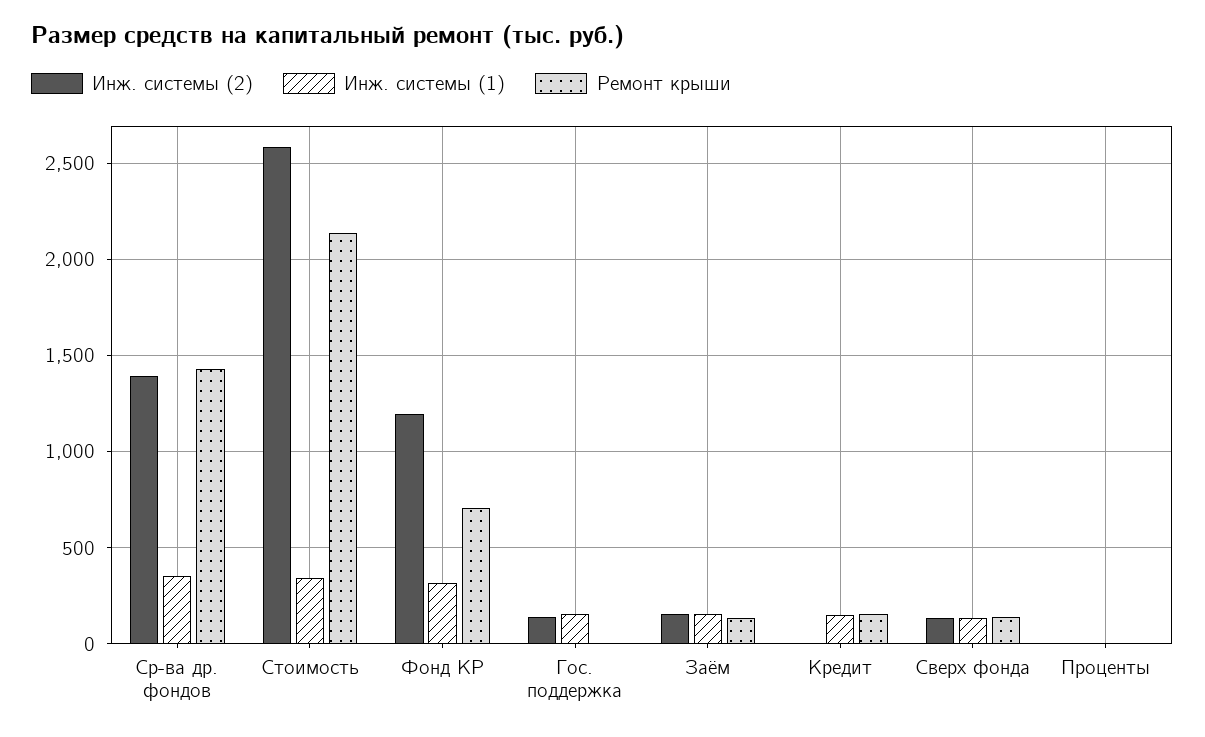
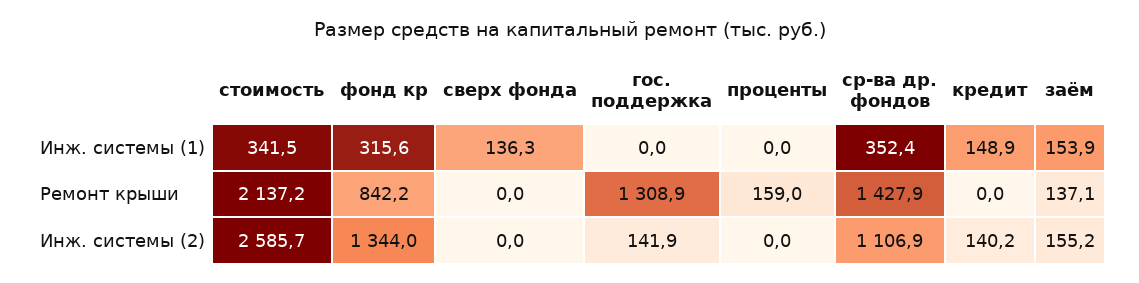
Инж. системы (2), Ср-ва др. фондов: 1400 -> 1106.9
Инж. системы (2), Фонд КР: 1200 -> 1344
Ремонт крыши, Фонд КР: 700 -> 842.2
Инж. системы (1), Гос. поддержка: 150 -> 0
Ремонт крыши, Гос. поддержка: 0 -> 1308.9
Инж. системы (2), Кредит: 0 -> 140.2
Ремонт крыши, Кредит: 150 -> 0
Инж. системы (2), Сверх фонда: 150 -> 0
Ремонт крыши, Сверх фонда: 150 -> 0
Ремонт крыши, Проценты: 0 -> 159

